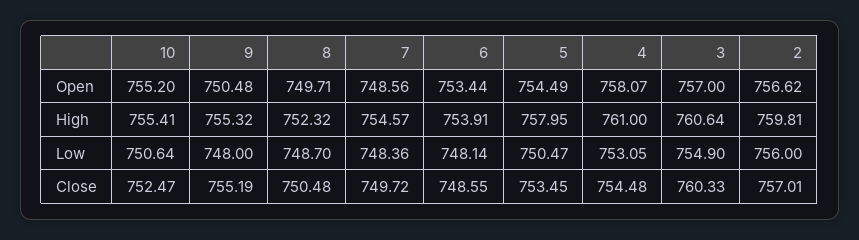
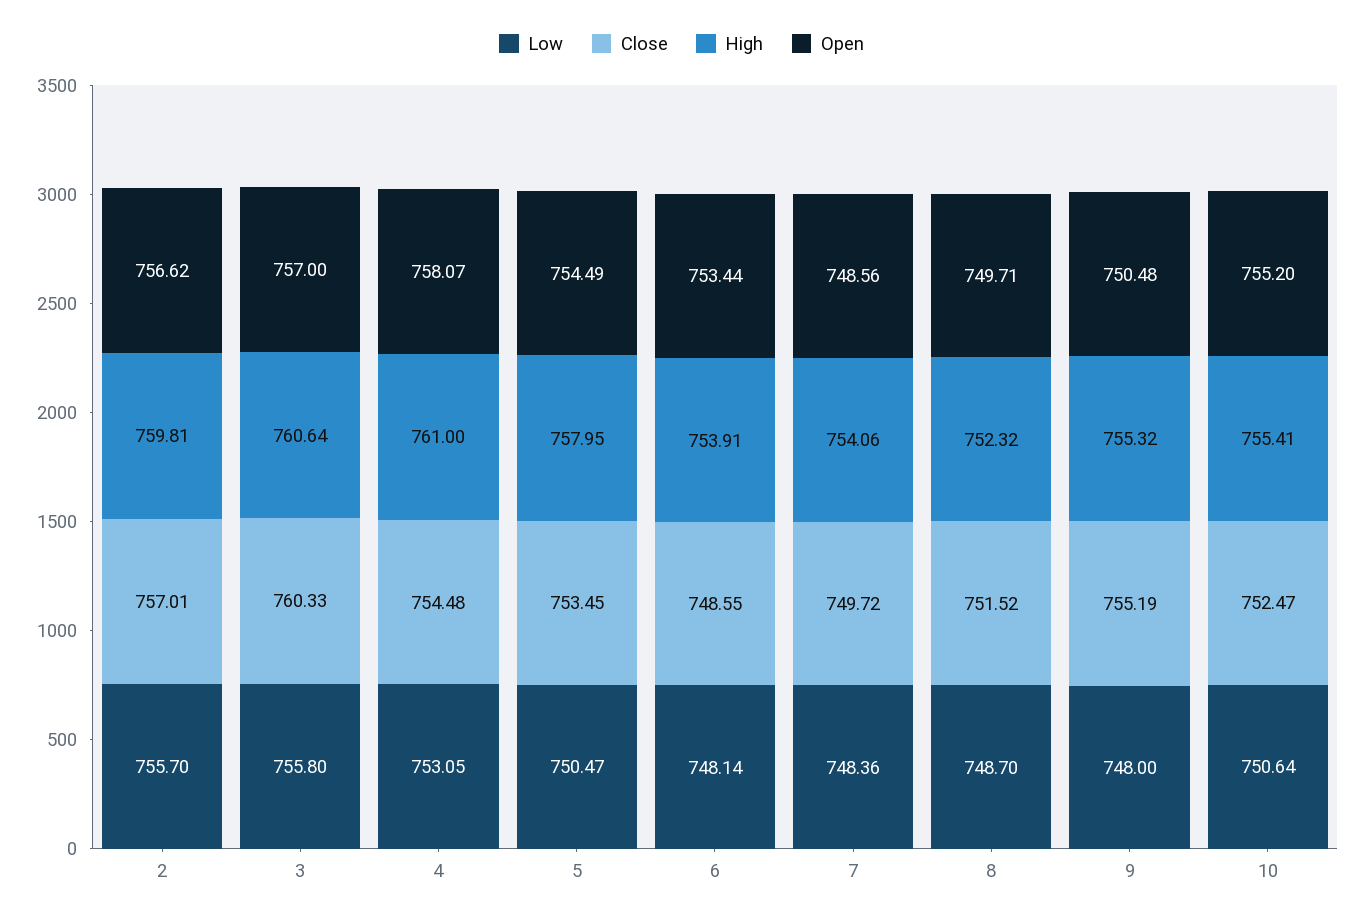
High, 7: 754.57 -> 754.06
Low, 3: 754.9 -> 755.8
Low, 2: 756 -> 755.7
Close, 8: 750.48 -> 751.52

